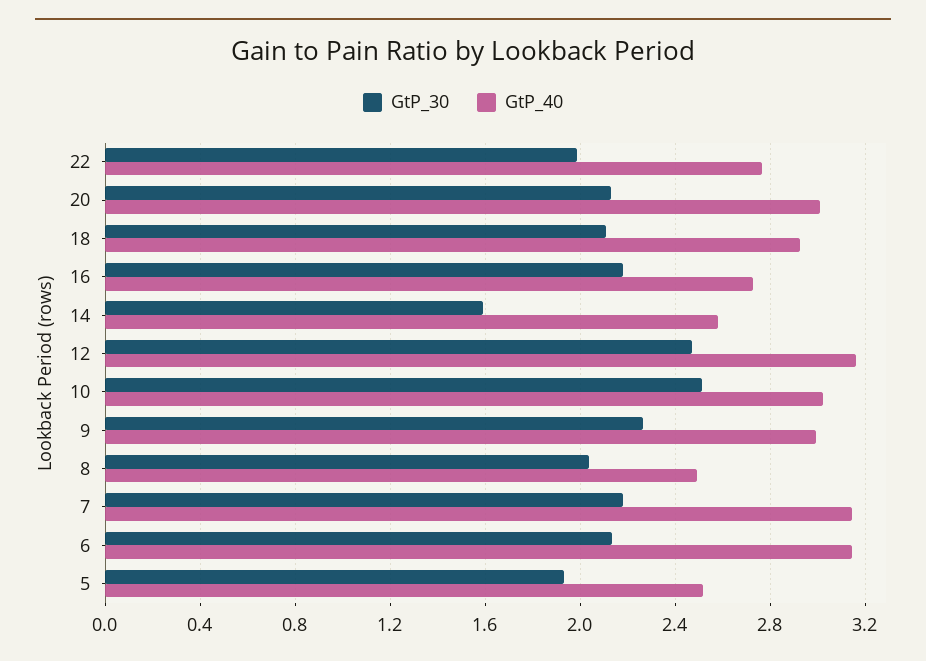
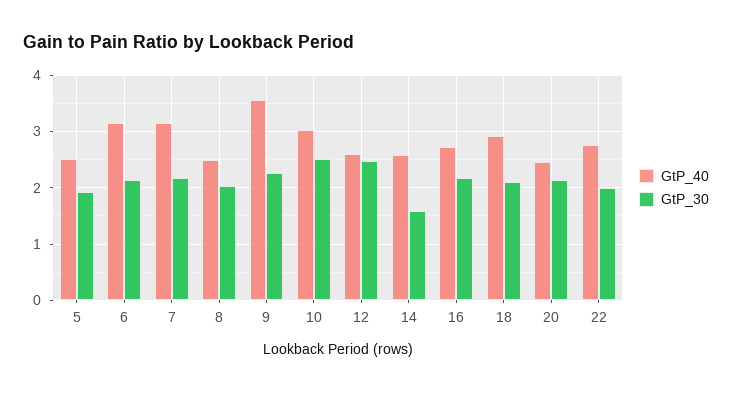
GtP_40, 20: 3 -> 2.4
GtP_40, 12: 3.15 -> 2.6
GtP_40, 9: 3 -> 3.6

